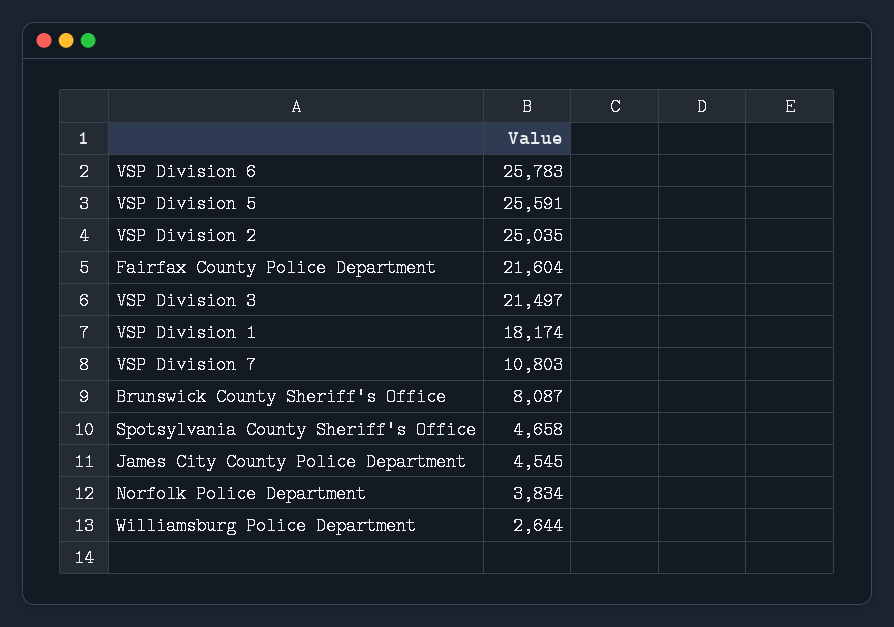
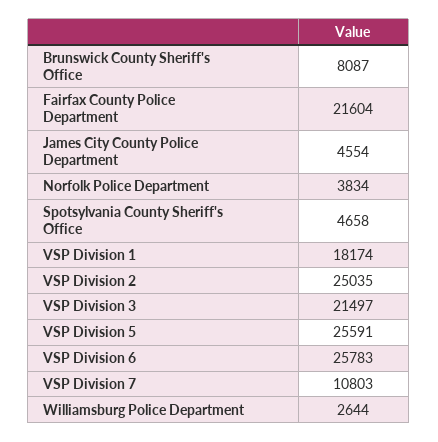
James City County Police Department: 4545 -> 4554

